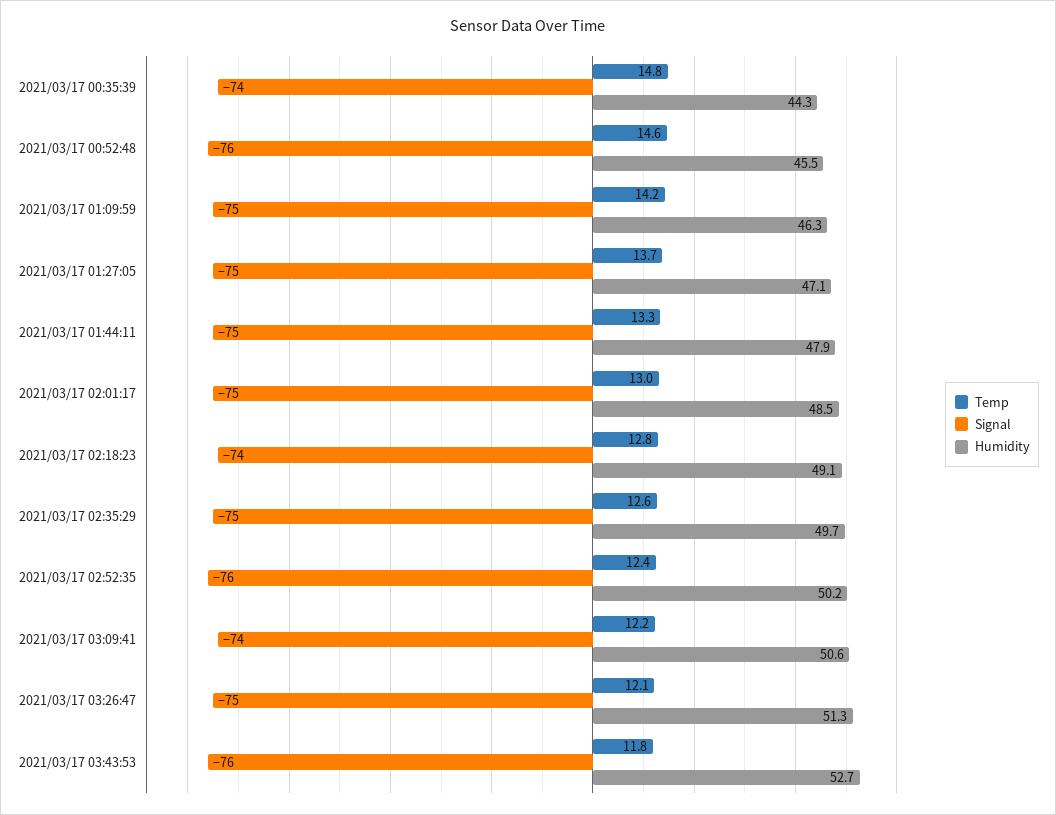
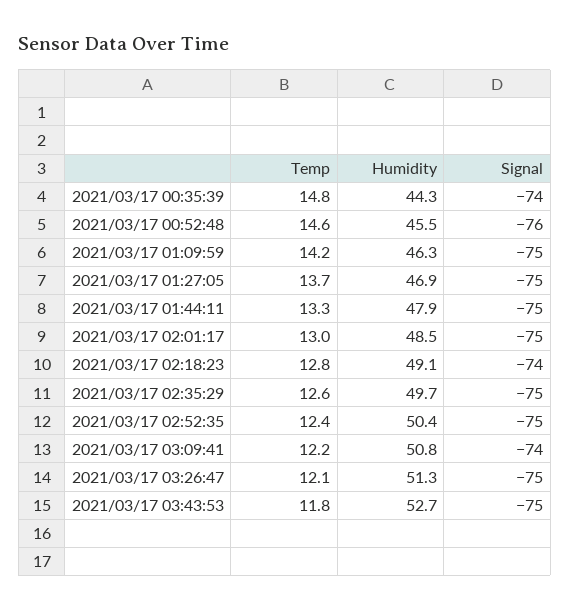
Humidity, 2021/03/17 01:27:05: 47.1 -> 46.9
Signal, 2021/03/17 02:52:35: -76 -> -75
Humidity, 2021/03/17 02:52:35: 50.2 -> 50.4
Humidity, 2021/03/17 03:09:41: 50.6 -> 50.8
Signal, 2021/03/17 03:43:53: -76 -> -75

